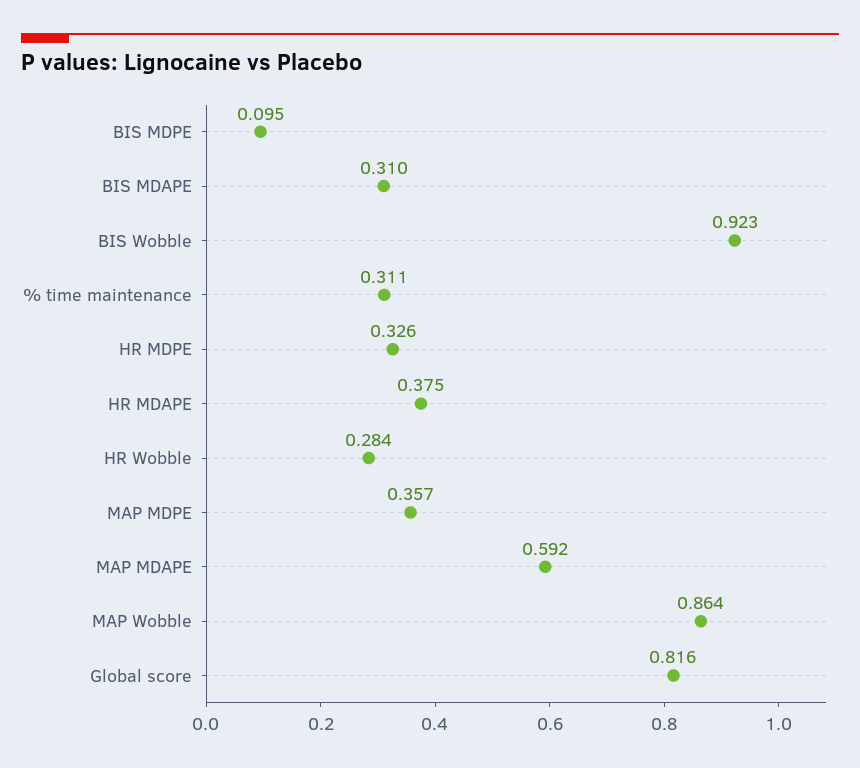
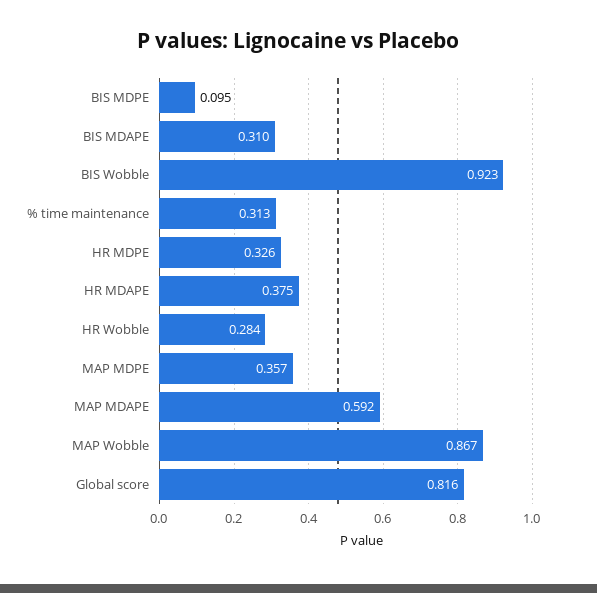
% time maintenance: 0.311 -> 0.313
MAP Wobble: 0.864 -> 0.867

